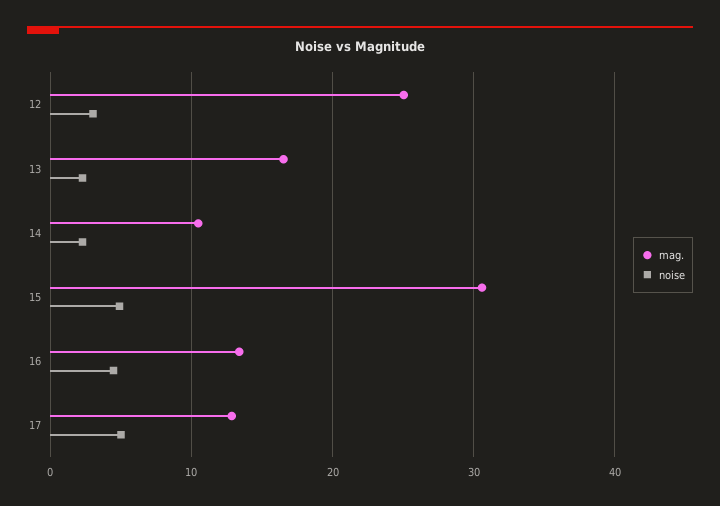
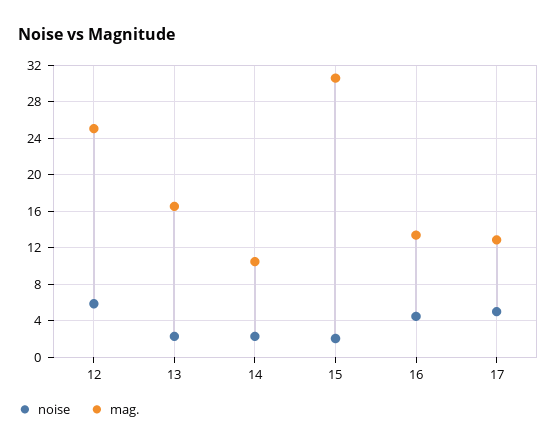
noise, 12: 3 -> 6
noise, 15: 5 -> 2

